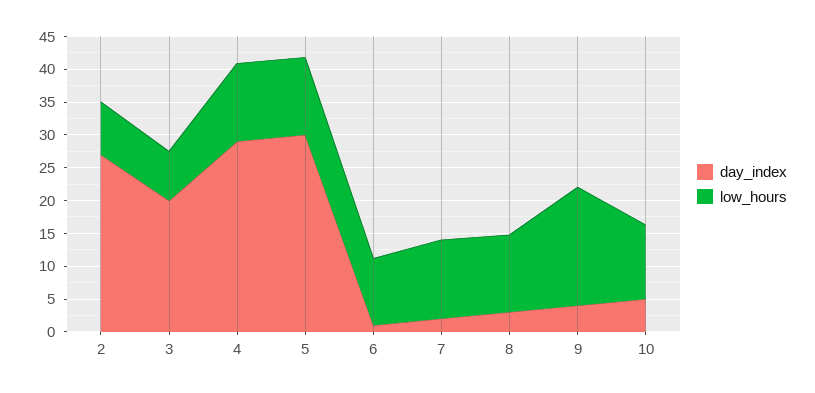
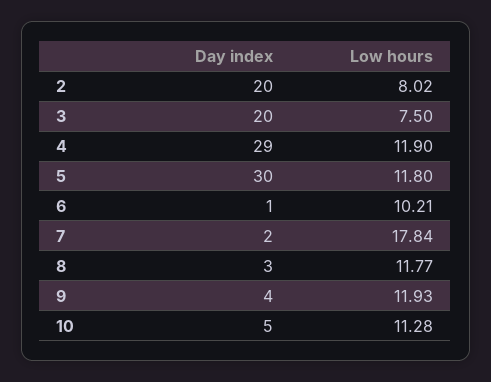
day_index, 2: 27.5 -> 20
low_hours, 7: 12.5 -> 17.84
low_hours, 9: 17.5 -> 11.93

